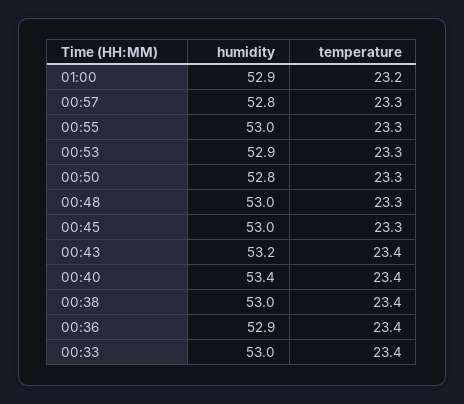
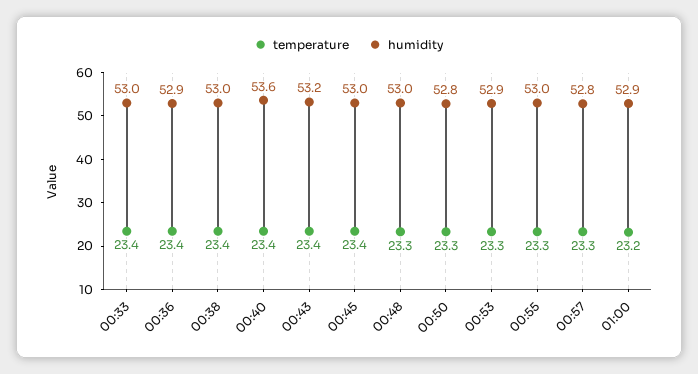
temperature, 00:45: 23.3 -> 23.4
humidity, 00:40: 53.4 -> 53.6

